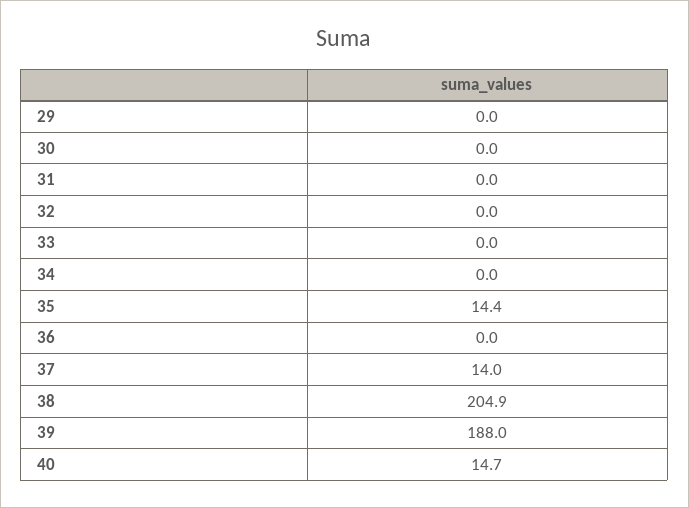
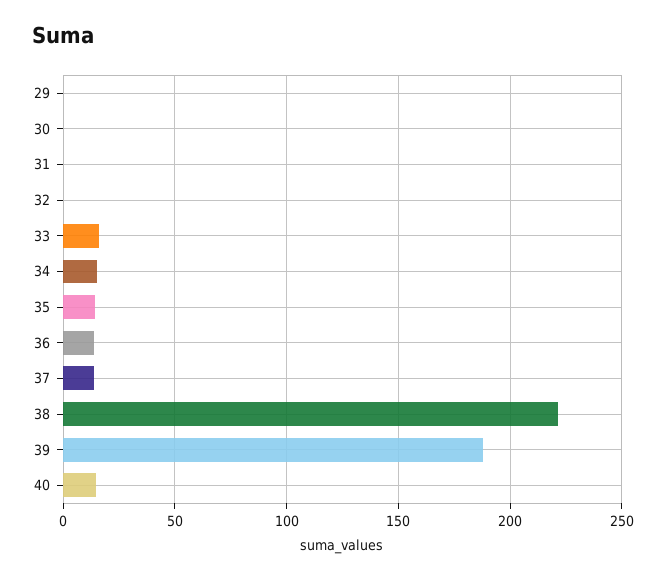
33: 0 -> 15
34: 0 -> 15
36: 0 -> 15
38: 204.9 -> 220

